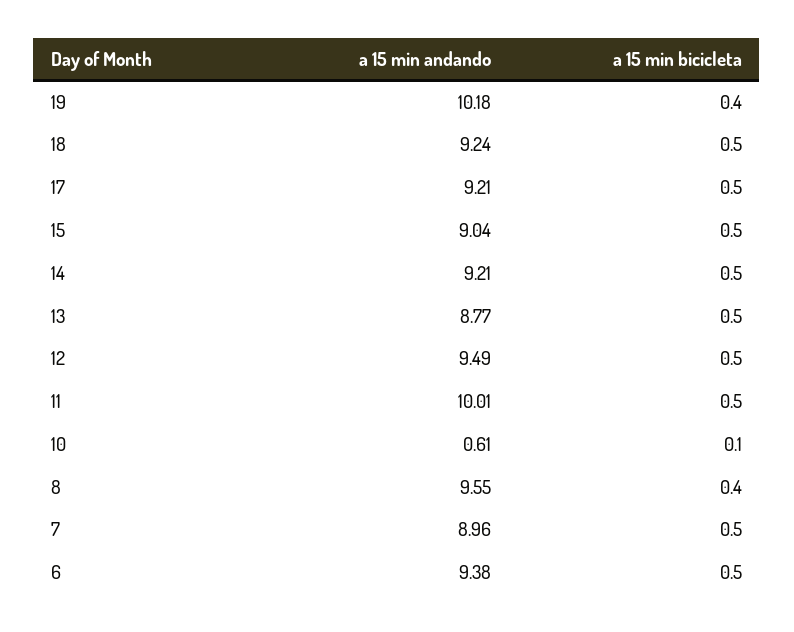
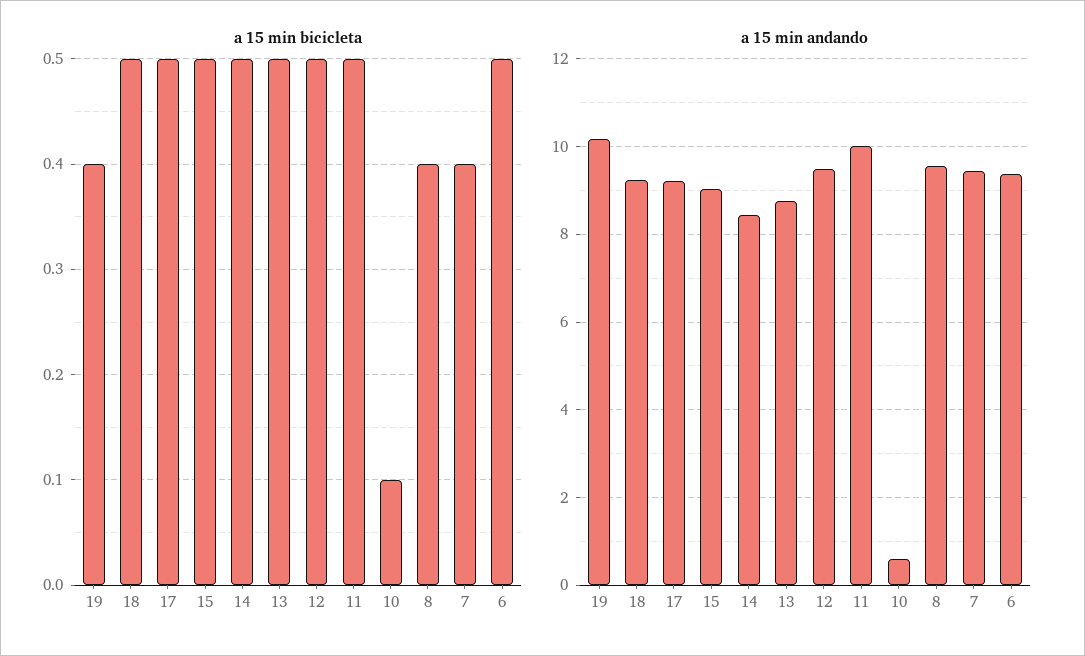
a 15 min andando, 14: 9.21 -> 8.4
a 15 min andando, 7: 8.96 -> 9.4
a 15 min bicicleta, 7: 0.5 -> 0.4

